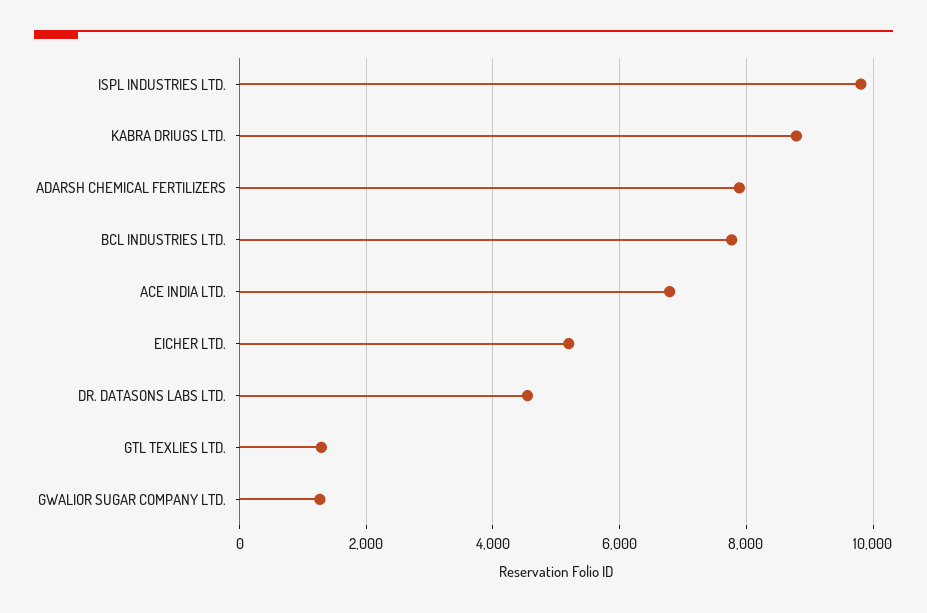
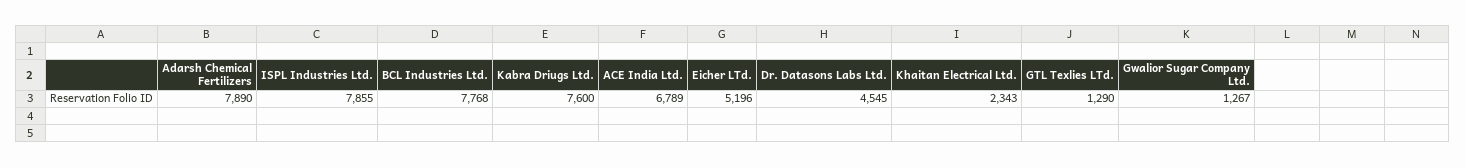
ISPL INDUSTRIES LTD.: 9800 -> 7855
KABRA DRIUGS LTD.: 8800 -> 7600
Khaitan Electrical Ltd.: none -> 2343

